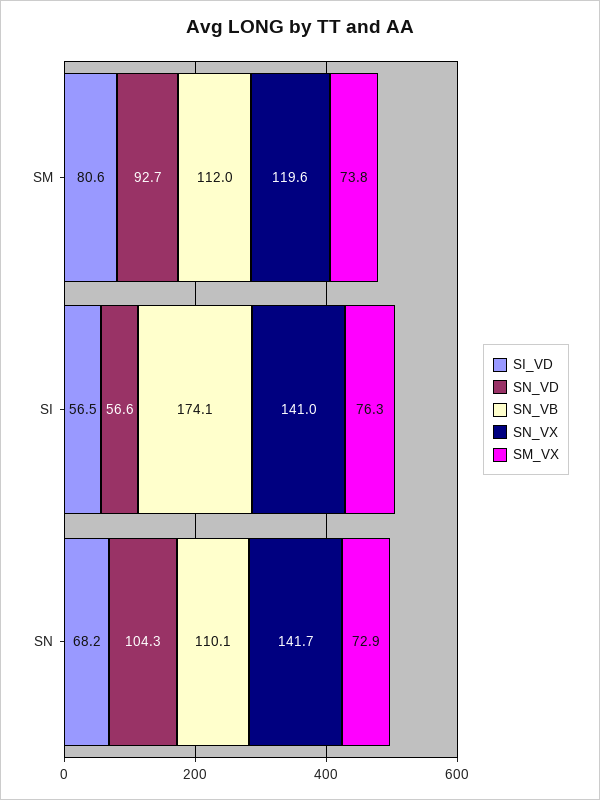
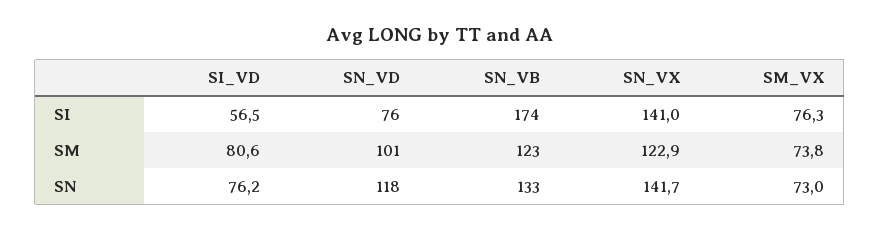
SN_VD, SM: 92.7 -> 101
SN_VB, SM: 112 -> 123
SN_VX, SM: 119.6 -> 122.9
SN_VD, SI: 56.6 -> 76
SI_VD, SN: 68.2 -> 76.2
SN_VD, SN: 104.3 -> 118
SN_VB, SN: 110.1 -> 133
SM_VX, SN: 72.9 -> 73

